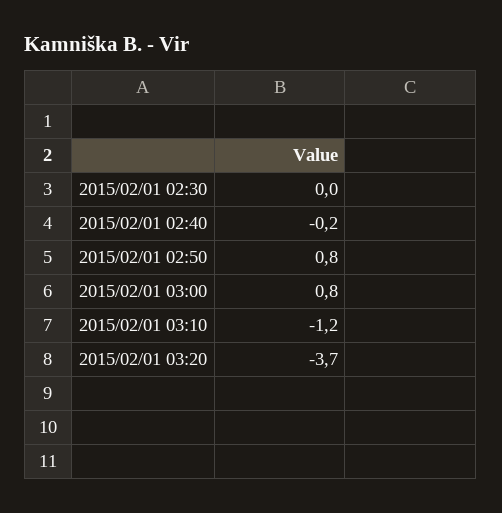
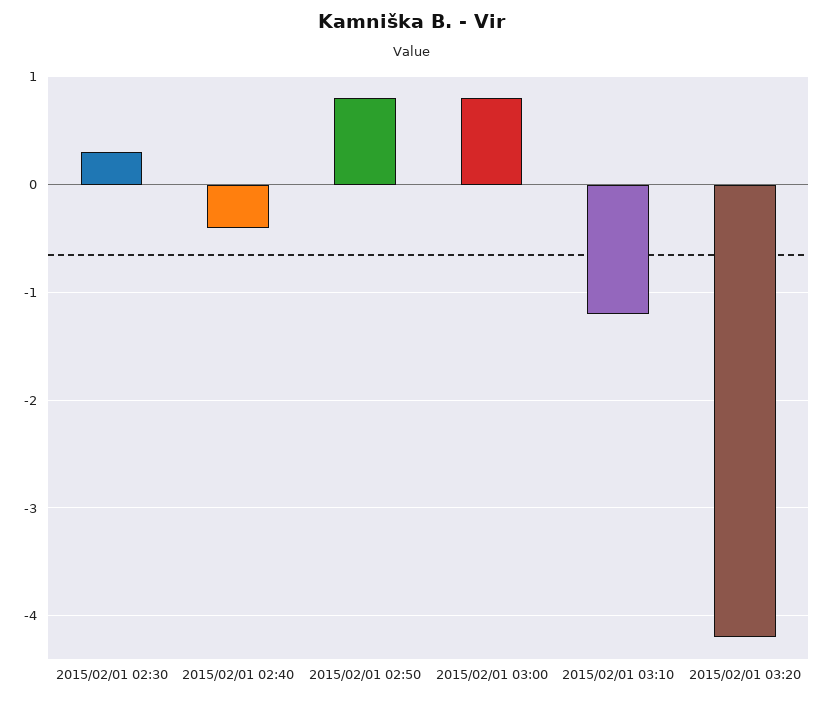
2015/02/01 02:30: 0 -> 0.3
2015/02/01 02:40: -0.2 -> -0.4
2015/02/01 03:20: -3.7 -> -4.2

